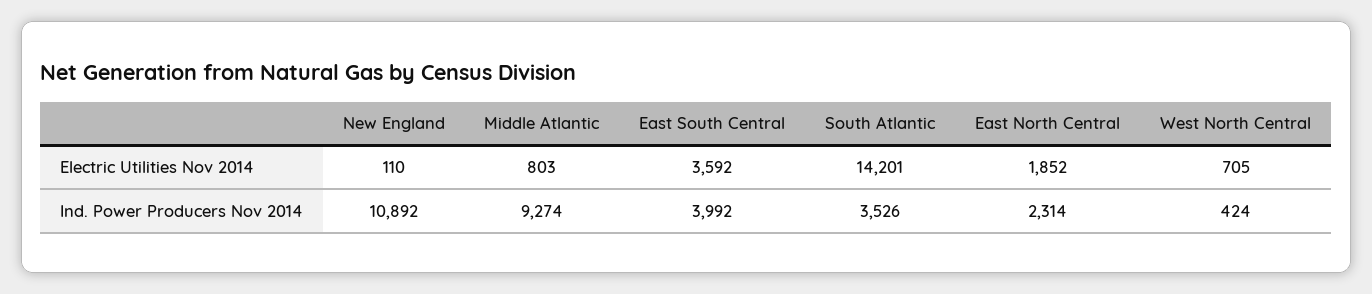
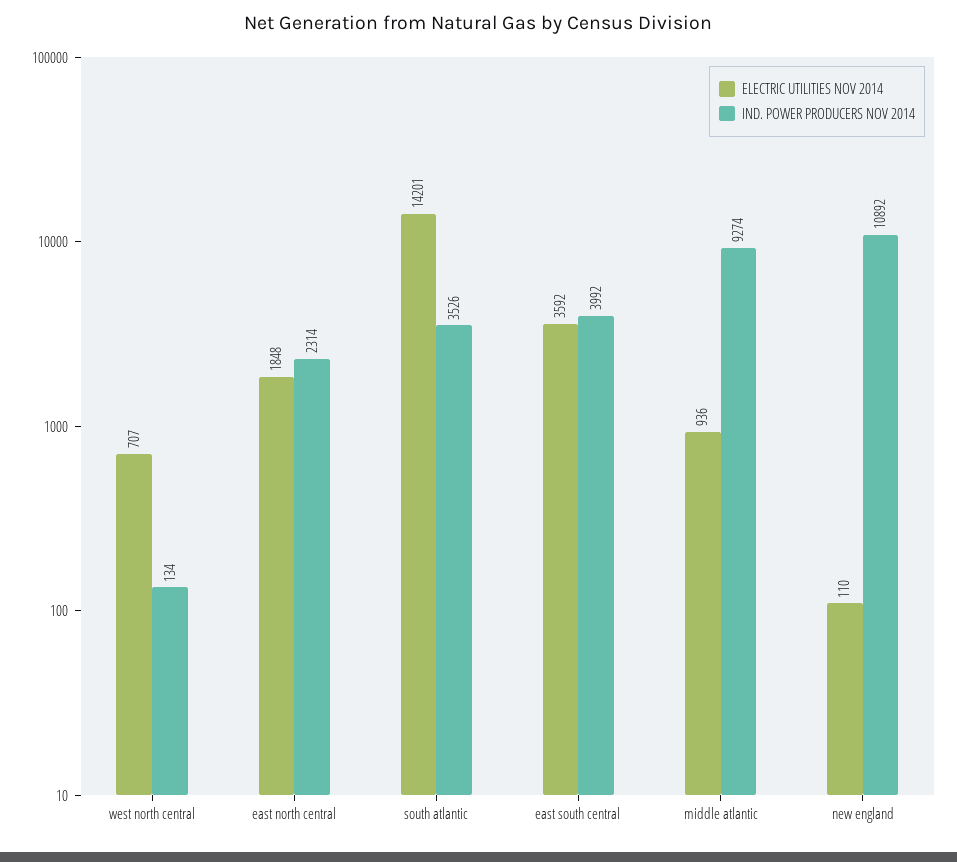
Electric Utilities Nov 2014, Middle Atlantic: 803 -> 936
Electric Utilities Nov 2014, East North Central: 1852 -> 1848
Electric Utilities Nov 2014, West North Central: 705 -> 707
Ind. Power Producers Nov 2014, West North Central: 424 -> 134

